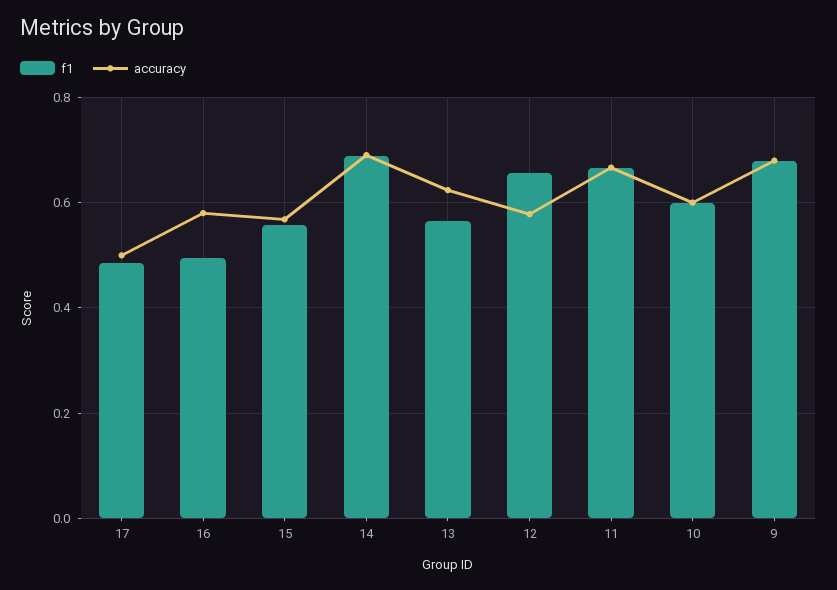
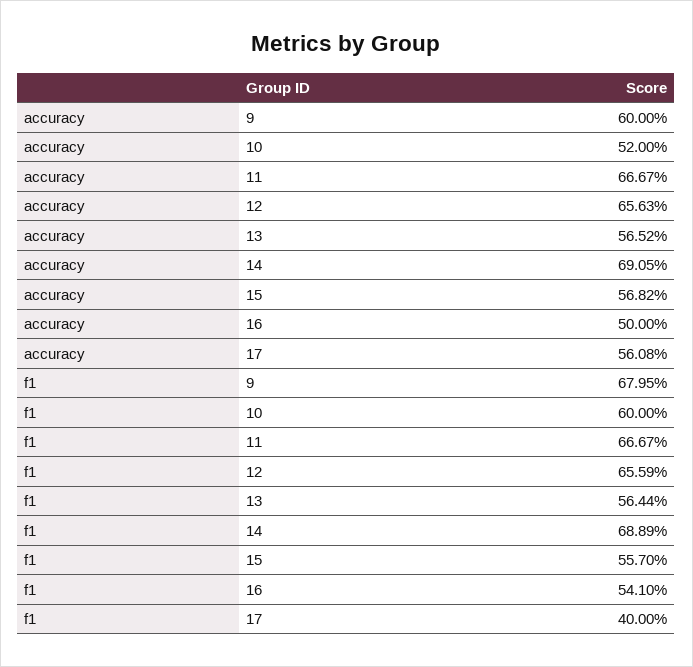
f1, 17: 0.48 -> 0.4
accuracy, 17: 0.5 -> 0.5608
f1, 16: 0.5 -> 0.541
accuracy, 16: 0.58 -> 0.5
accuracy, 13: 0.62 -> 0.5652
accuracy, 12: 0.58 -> 0.6563
accuracy, 10: 0.6 -> 0.52
accuracy, 9: 0.68 -> 0.6

